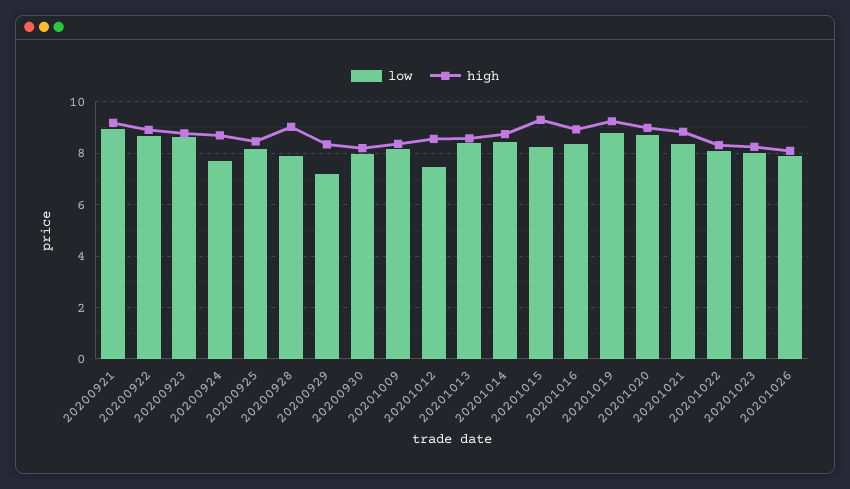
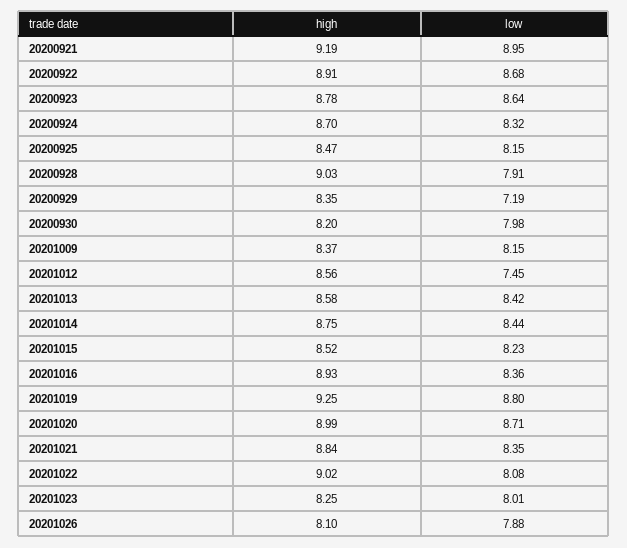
low, 20200924: 7.75 -> 8.32
high, 20201015: 9.25 -> 8.52
high, 20201022: 8.25 -> 9.02

